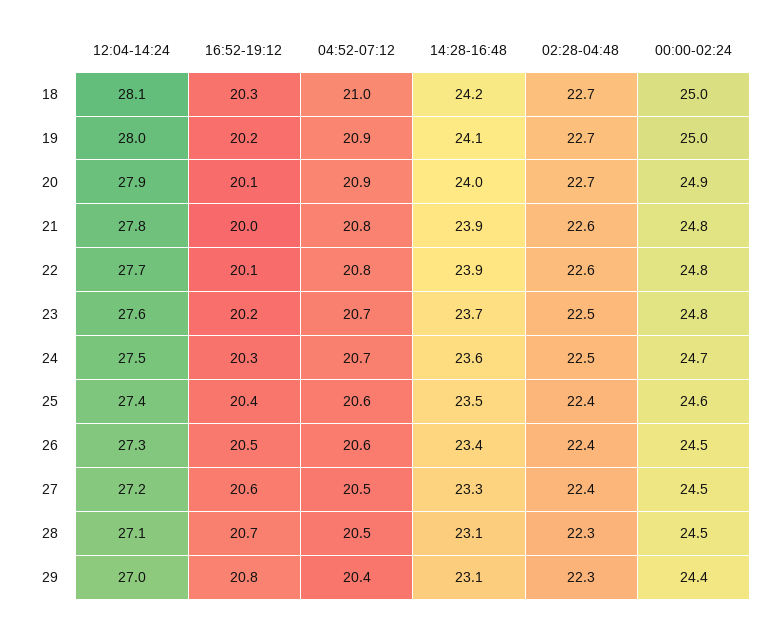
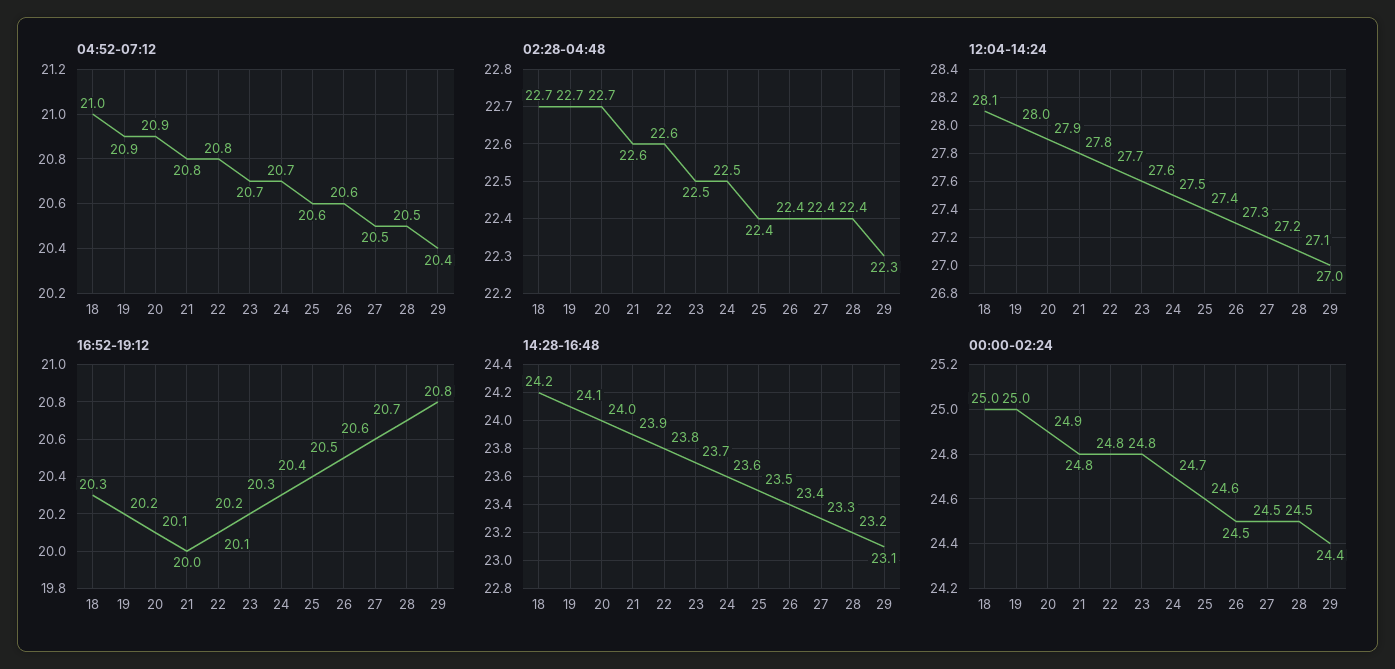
14:28-16:48, 22: 23.9 -> 23.8
14:28-16:48, 28: 23.1 -> 23.2
02:28-04:48, 28: 22.3 -> 22.4

